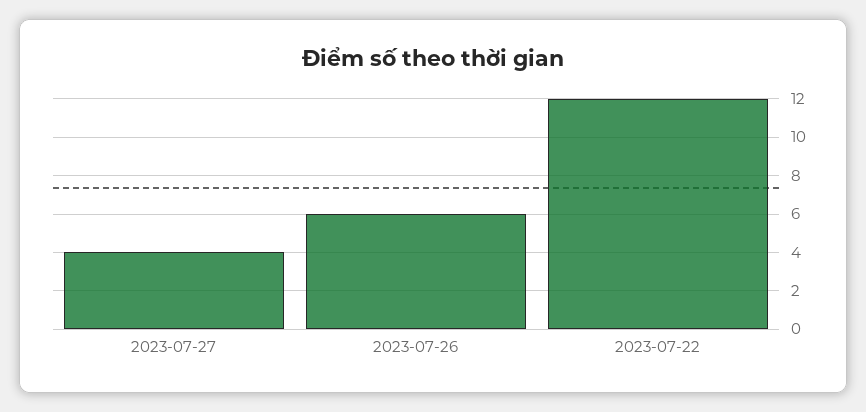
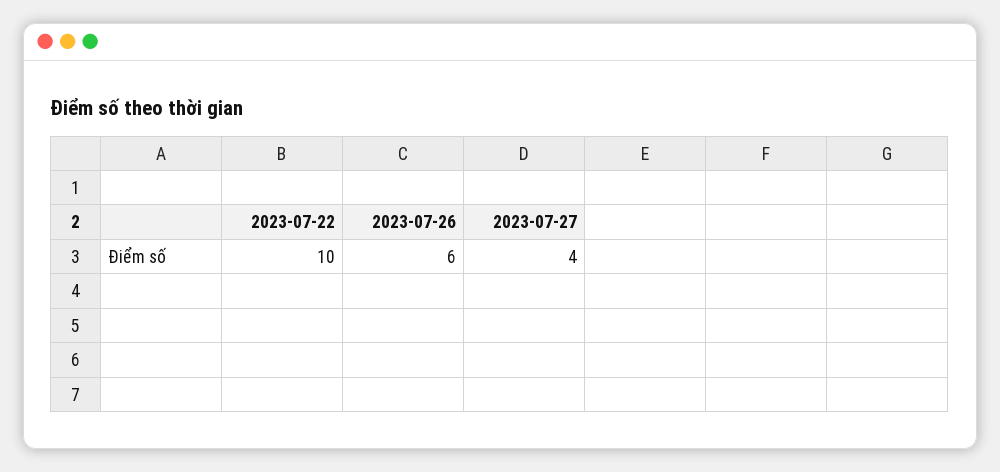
2023-07-22: 12 -> 10

